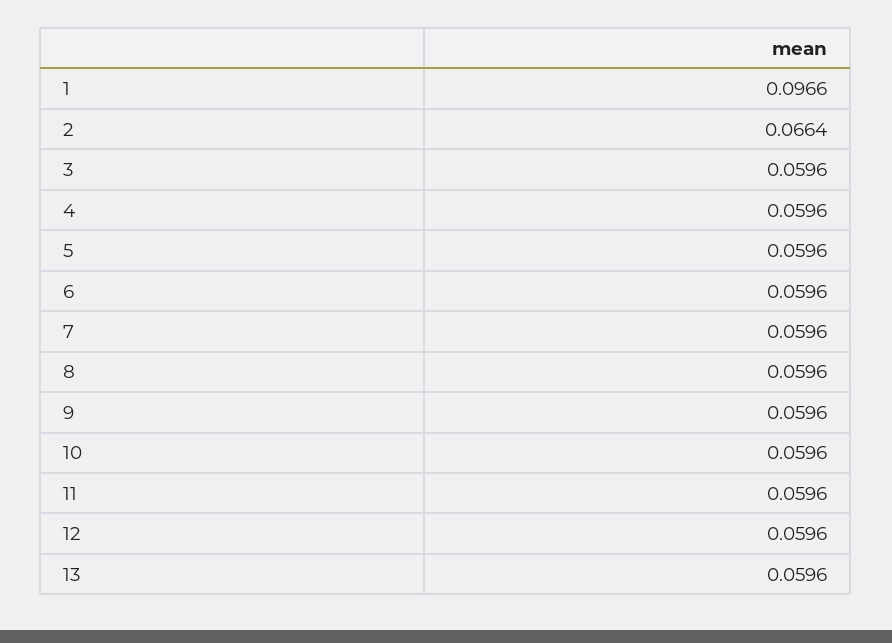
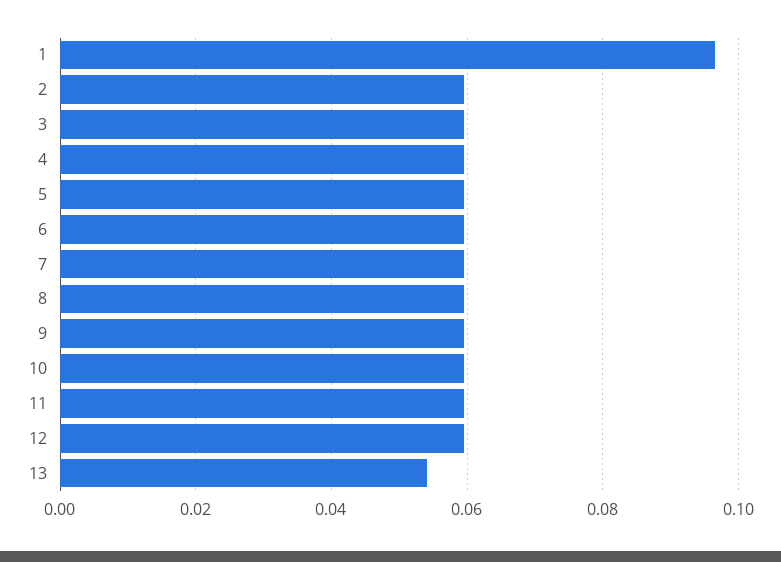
2: 0.0664 -> 0.06
13: 0.0596 -> 0.054

